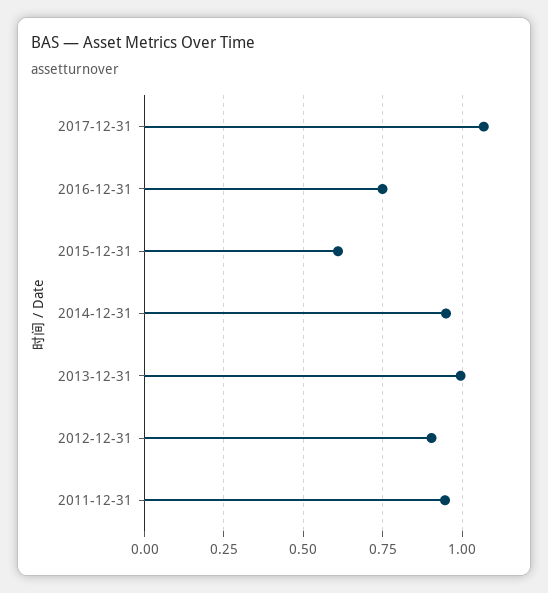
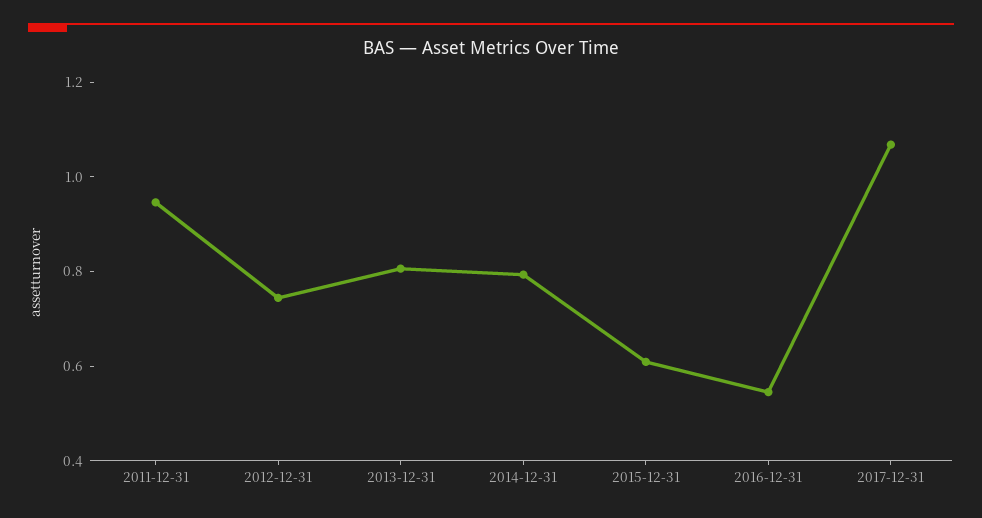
2016-12-31: 0.75 -> 0.55
2014-12-31: 0.95 -> 0.8
2013-12-31: 1 -> 0.8
2012-12-31: 0.9 -> 0.75

